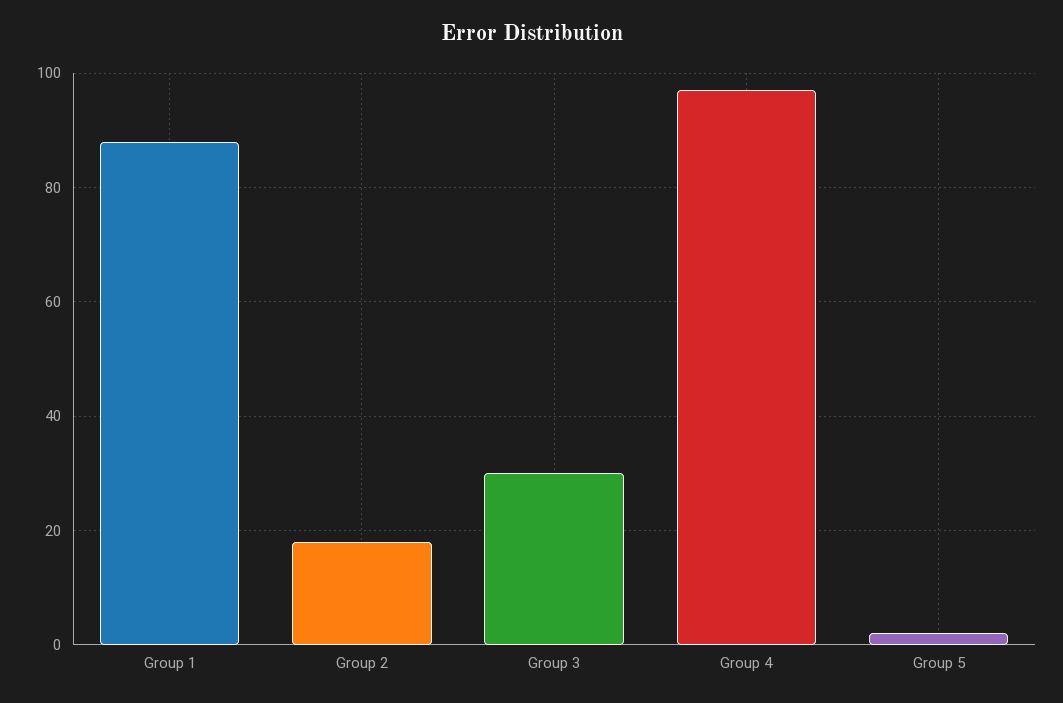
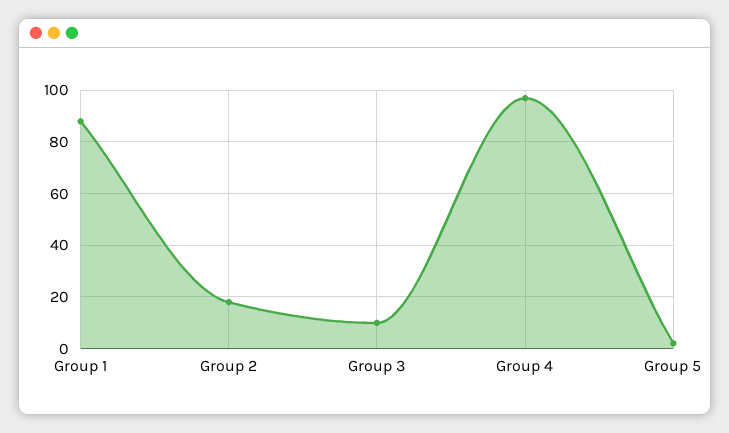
Group 3: 30 -> 10

